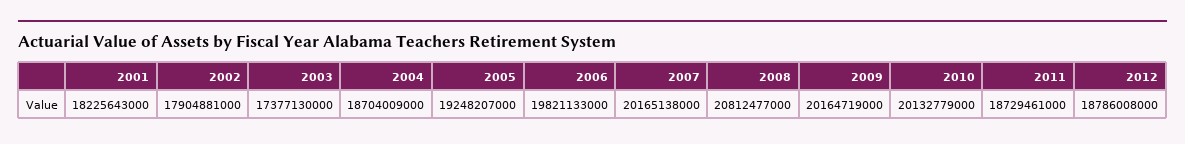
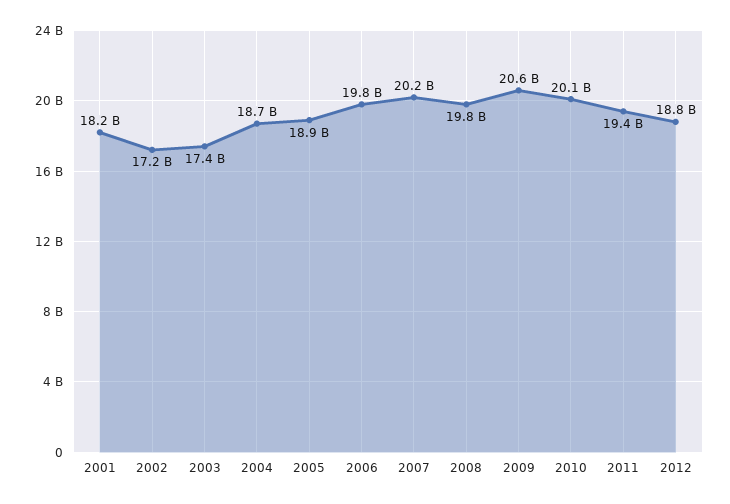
2002: 17904881000 -> 17200000000
2005: 19248207000 -> 18900000000
2008: 20812477000 -> 19800000000
2009: 20164719000 -> 20600000000
2011: 18729461000 -> 19400000000

